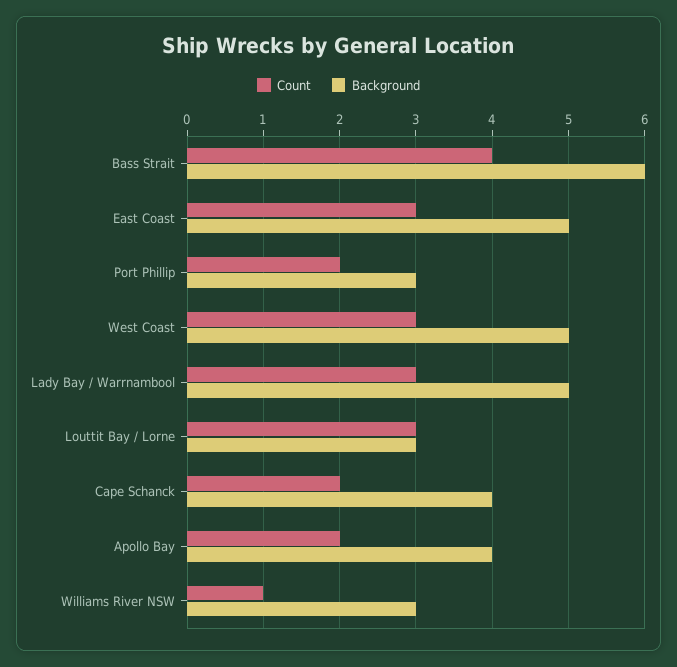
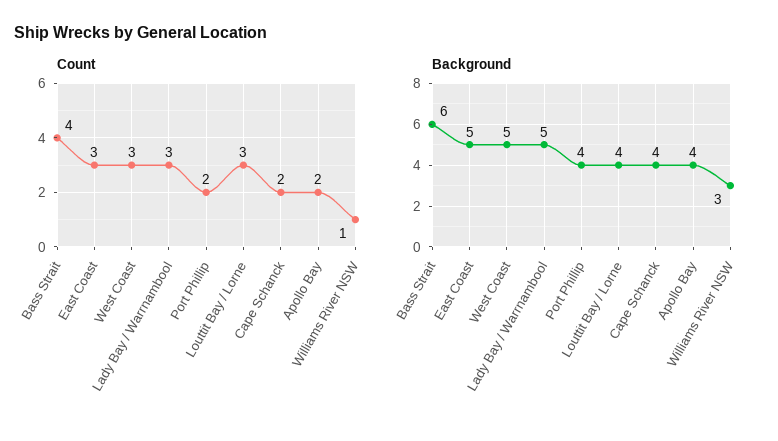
Background, Port Phillip: 3 -> 4
Background, Louttit Bay / Lorne: 3 -> 4

